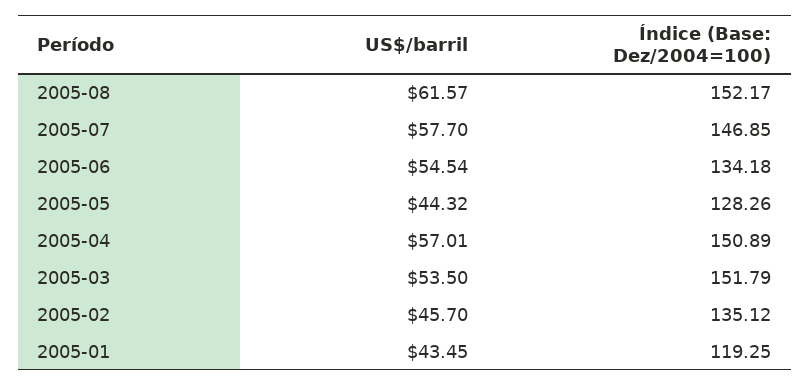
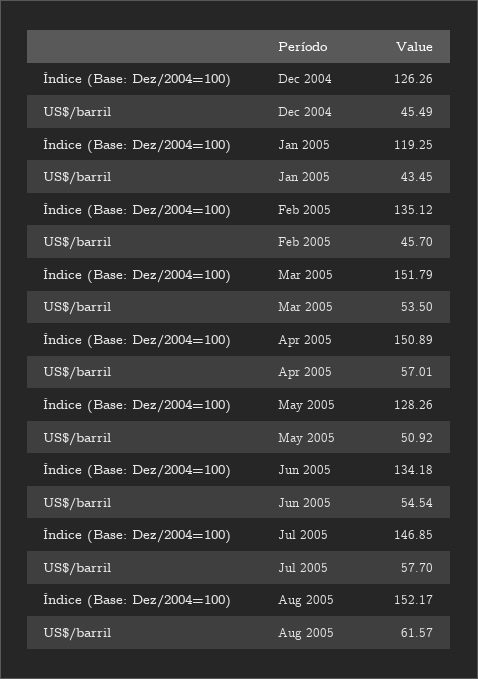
US$/barril, 2005-05: 44.32 -> 50.92
Índice (Base: Dez/2004=100), Dec 2004: none -> 126.26
US$/barril, Dec 2004: none -> 45.49

